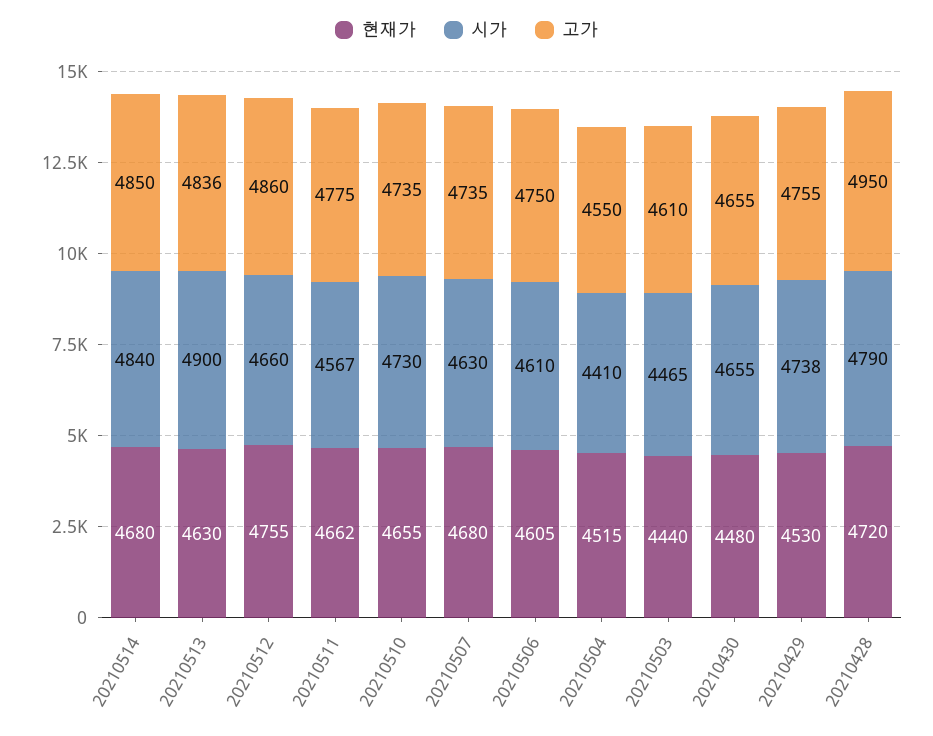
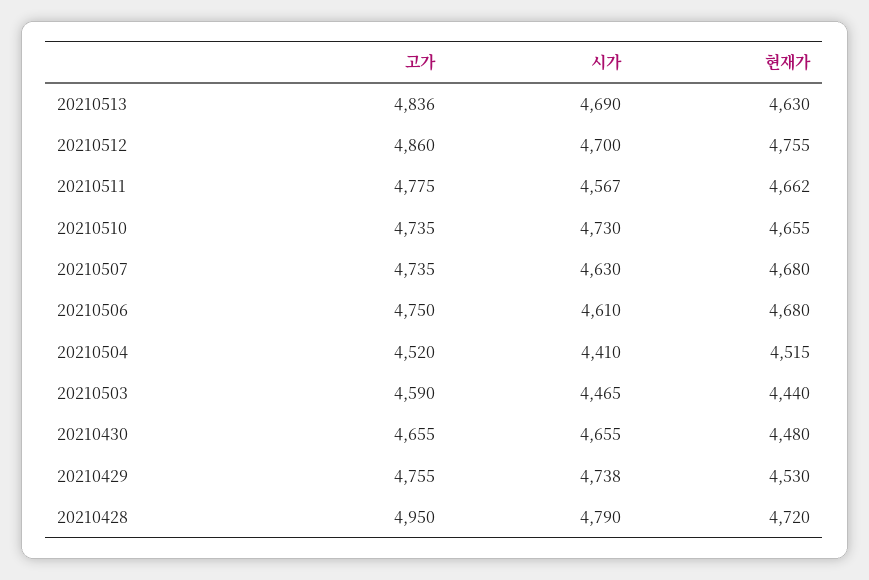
현재가, 20210514: 4680 -> none
시가, 20210514: 4840 -> none
고가, 20210514: 4850 -> none
시가, 20210513: 4900 -> 4690
시가, 20210512: 4660 -> 4700
현재가, 20210506: 4605 -> 4680
고가, 20210504: 4550 -> 4520
고가, 20210503: 4610 -> 4590

